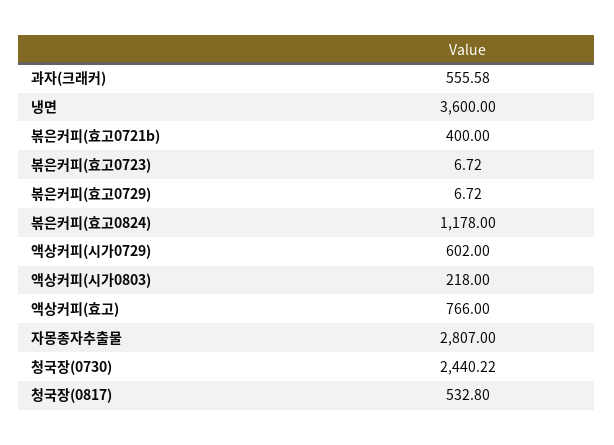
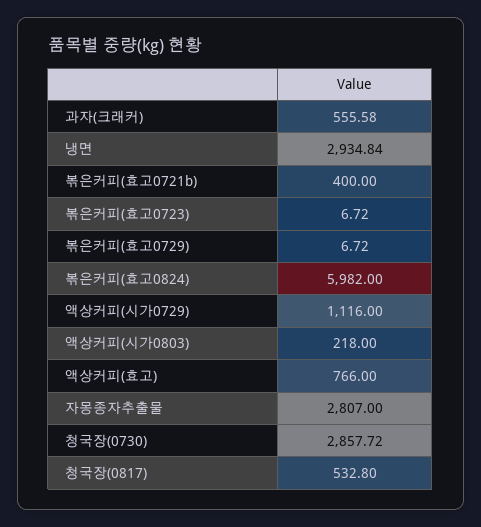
냉면: 3600 -> 2934.84
볶은커피(효고0824): 1178 -> 5982
액상커피(시가0729): 602 -> 1116
청국장(0730): 2440.22 -> 2857.72

